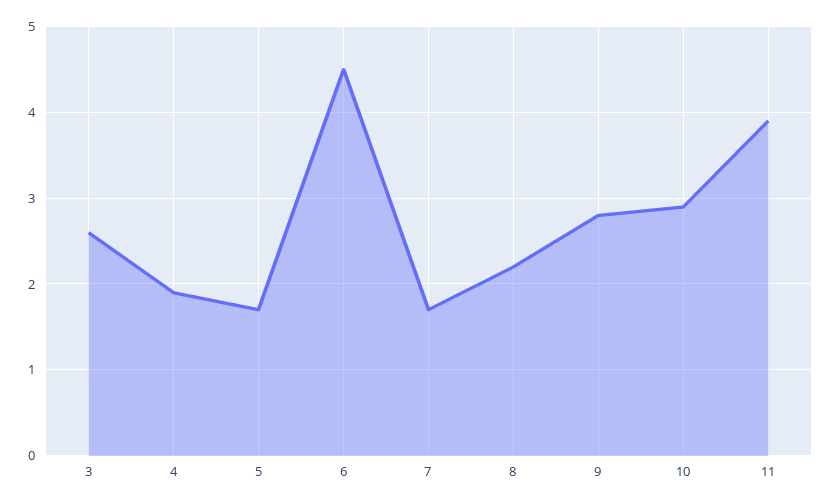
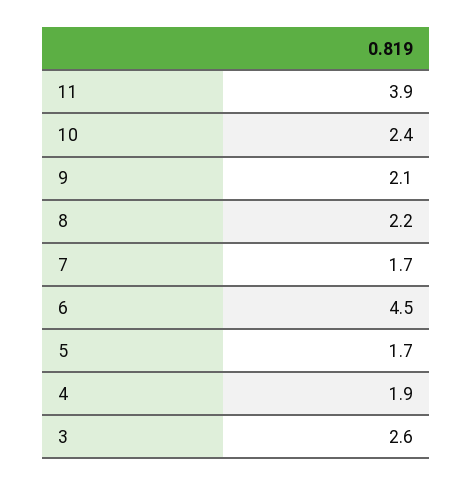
9: 2.8 -> 2.1
10: 2.9 -> 2.4

